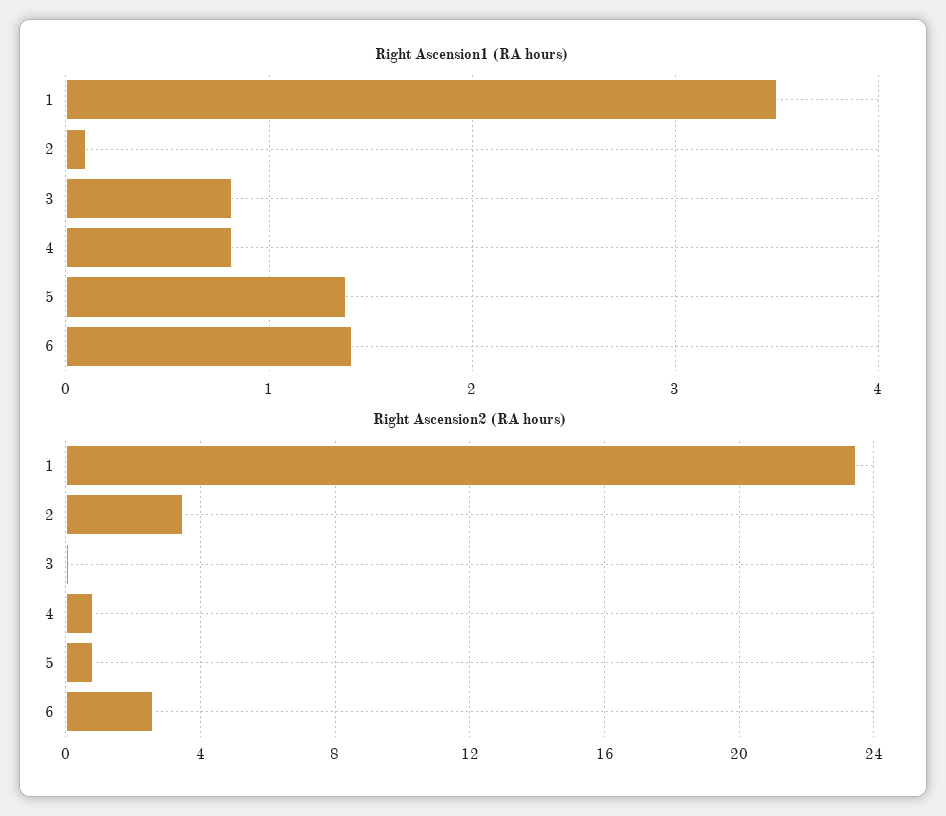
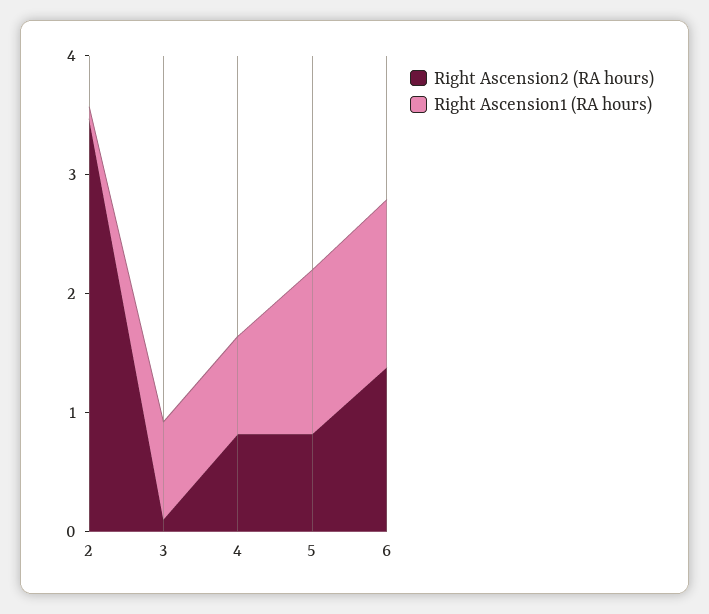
Right Ascension1 (RA hours), 1: 3.5 -> none
Right Ascension2 (RA hours), 1: 23.5 -> none
Right Ascension2 (RA hours), 6: 2.5 -> 1.4

